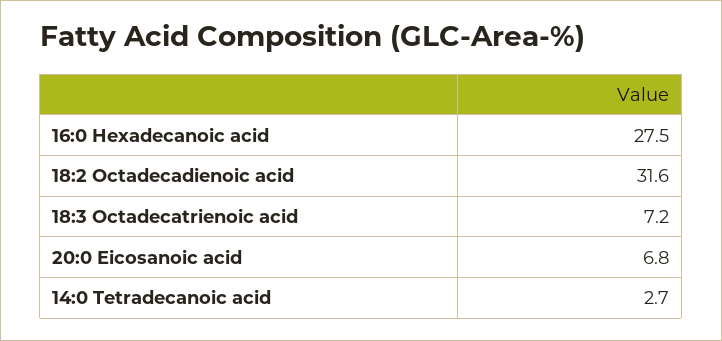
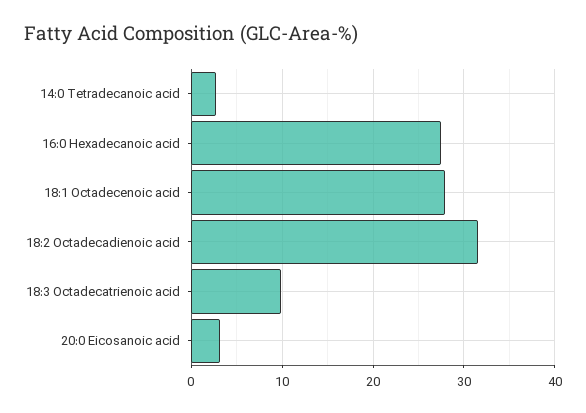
18:3 Octadecatrienoic acid: 7.2 -> 10
20:0 Eicosanoic acid: 6.8 -> 3
18:1 Octadecenoic acid: none -> 28

